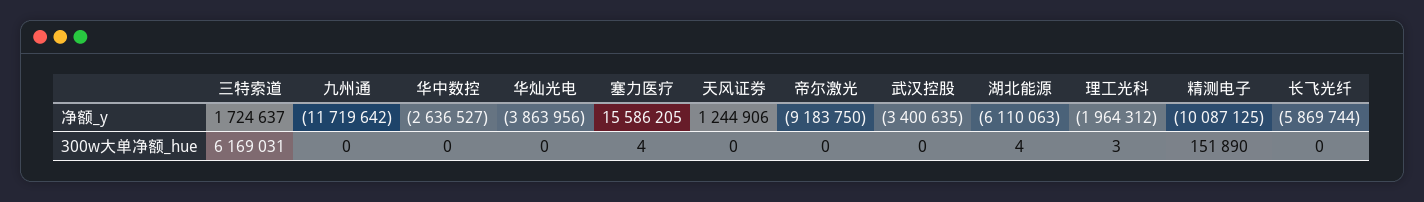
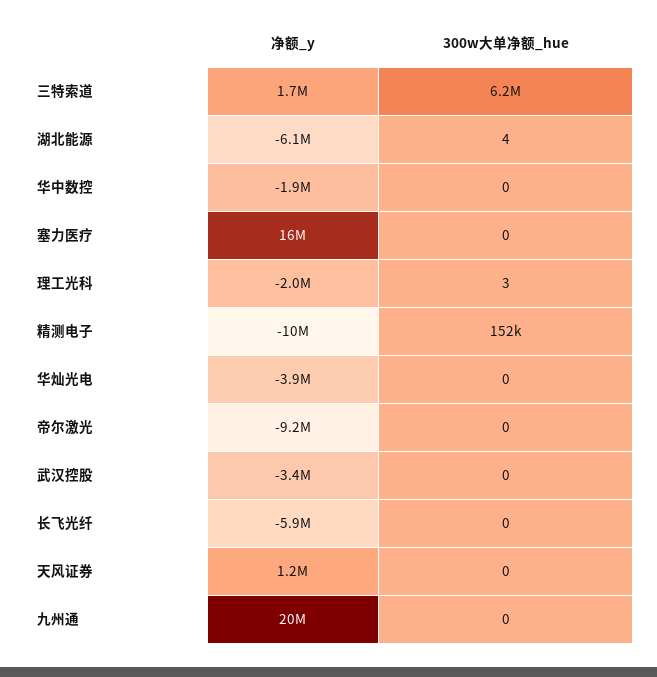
九州通, 净额_y: -11719642 -> 20000000
华中数控, 净额_y: -2636527 -> -1900000
塞力医疗, 300w大单净额_hue: 4 -> 0

